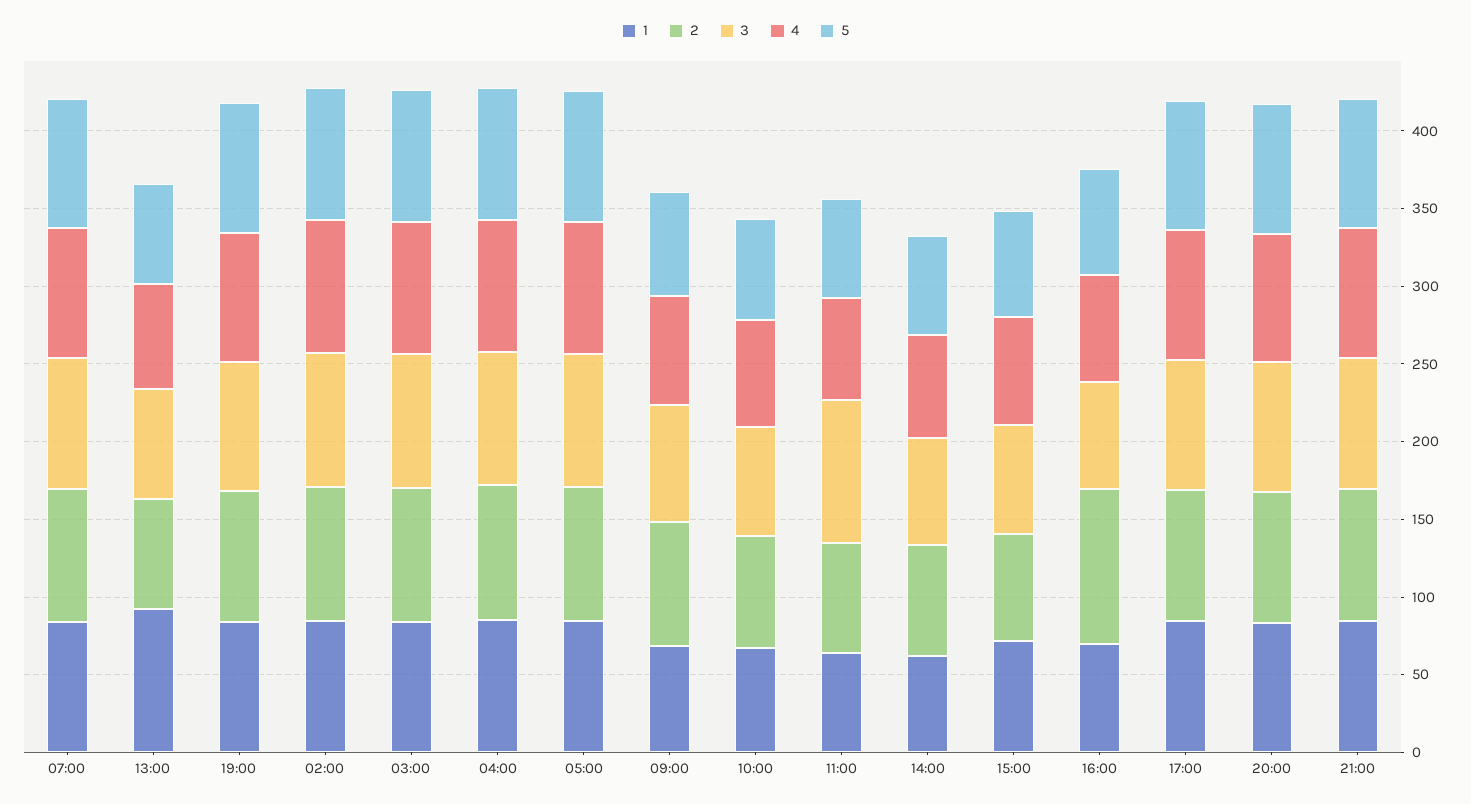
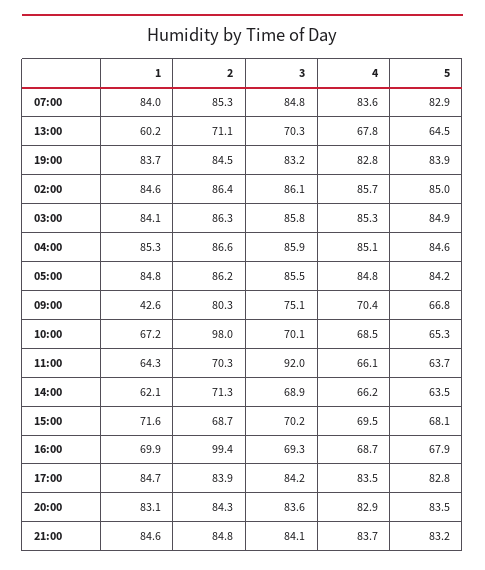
1, 13:00: 90 -> 60.2
1, 09:00: 70 -> 42.6
2, 10:00: 70 -> 98

